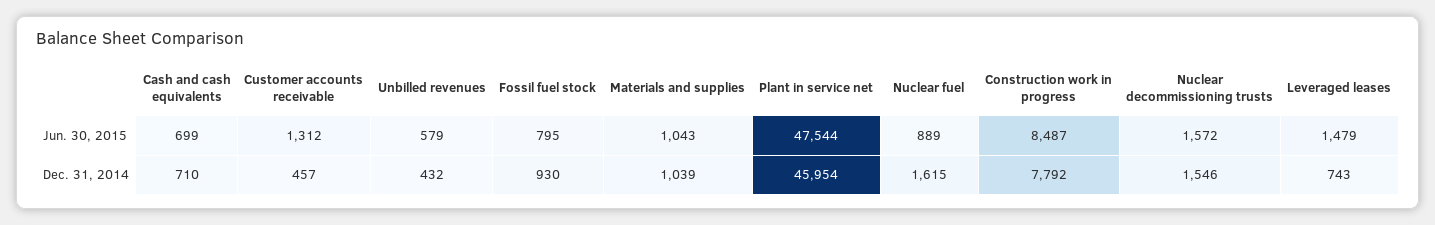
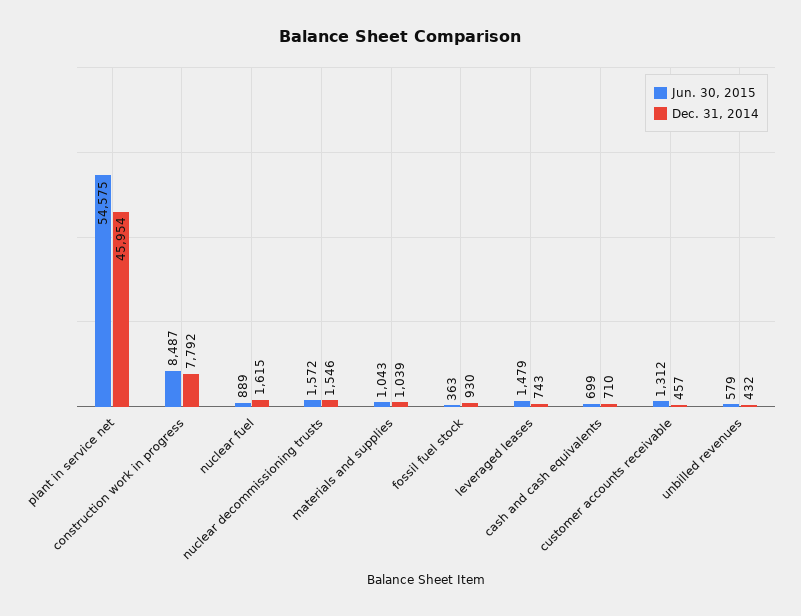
Jun. 30, 2015, Fossil fuel stock: 795 -> 363
Jun. 30, 2015, Plant in service net: 47544 -> 54575

